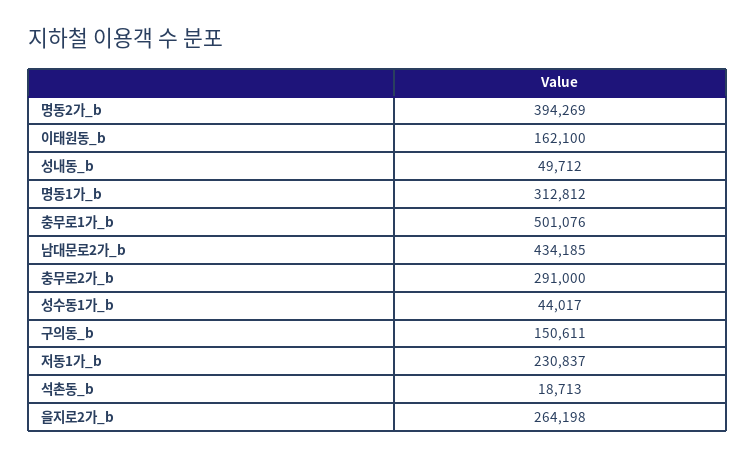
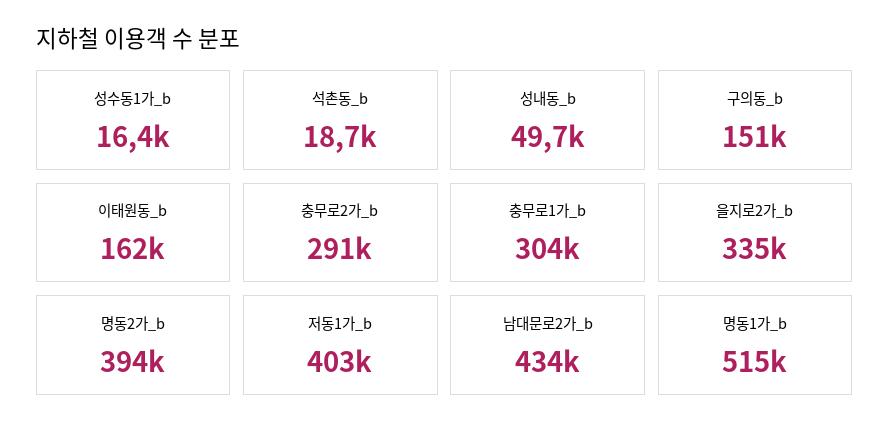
명동1가_b: 312812 -> 515000
충무로1가_b: 501076 -> 304000
성수동1가_b: 44017 -> 16400
저동1가_b: 230837 -> 403000
을지로2가_b: 264198 -> 335000

